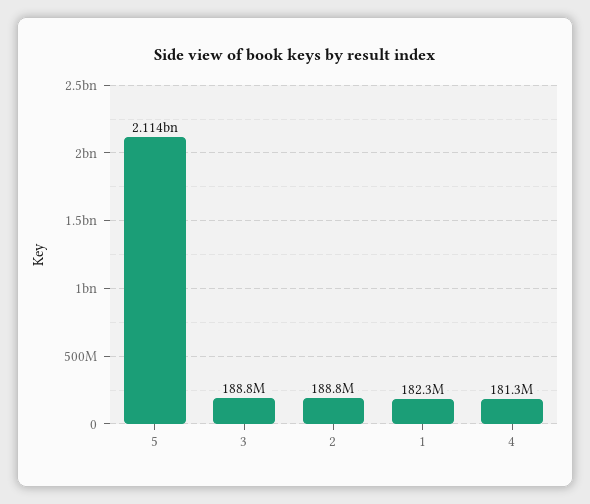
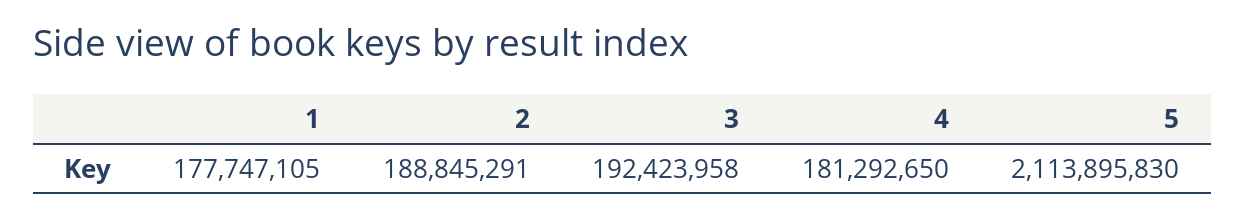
3: 188800000 -> 192423958
1: 182300000 -> 177747105

